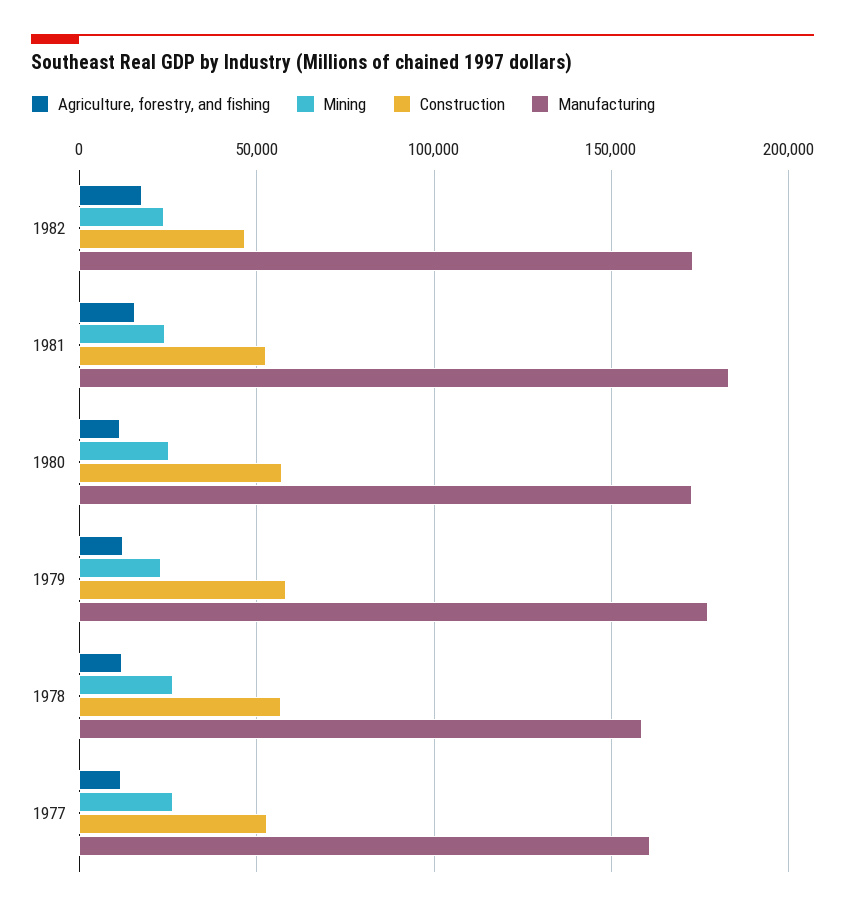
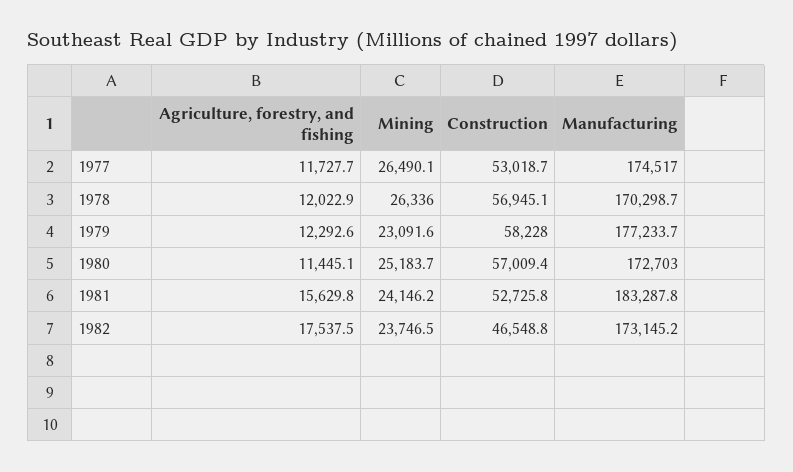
Manufacturing, 1978: 160000 -> 170298.7
Manufacturing, 1977: 160000 -> 174517

